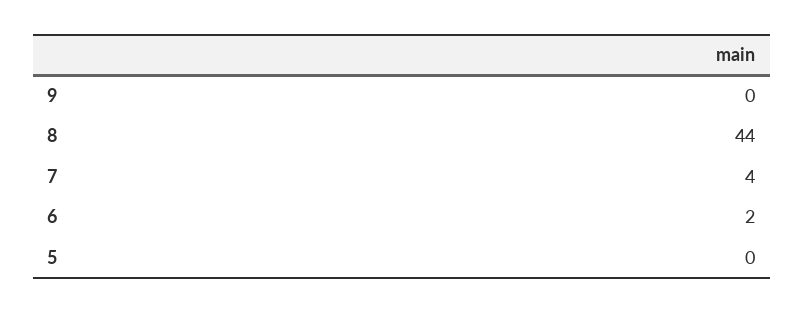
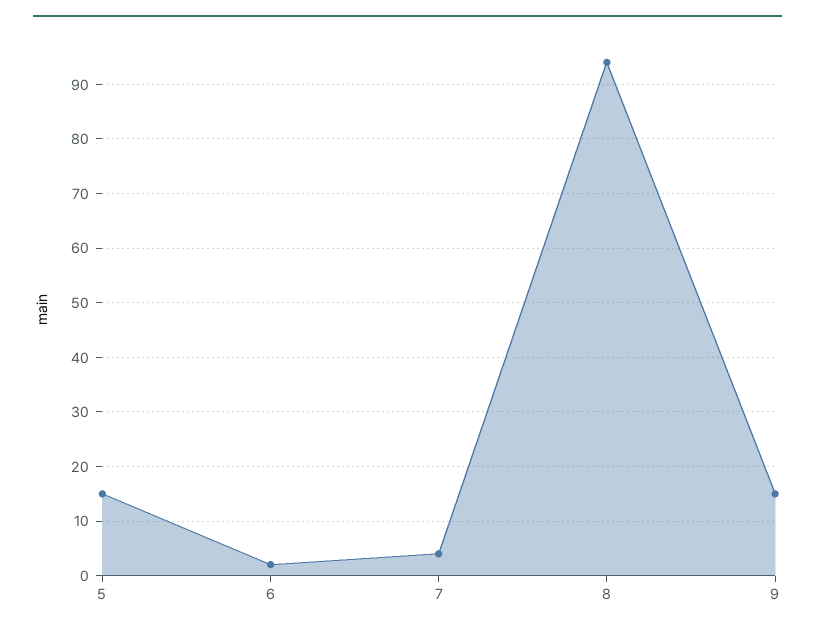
9: 0 -> 15
8: 44 -> 95
5: 0 -> 15

